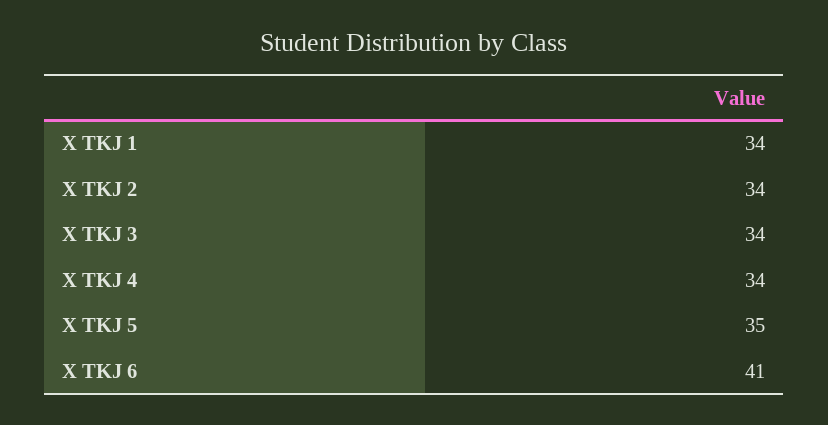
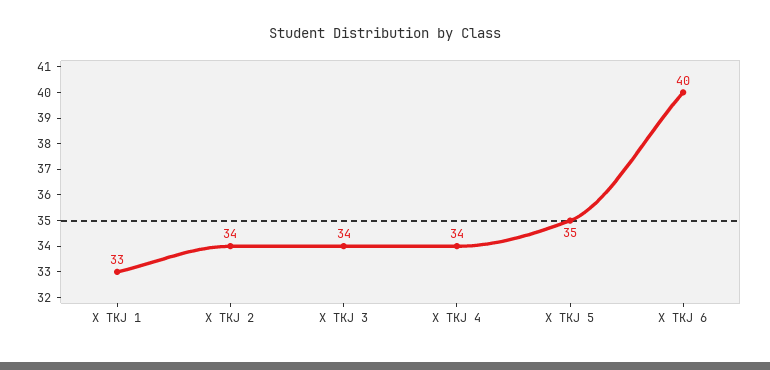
X TKJ 1: 34 -> 33
X TKJ 6: 41 -> 40

